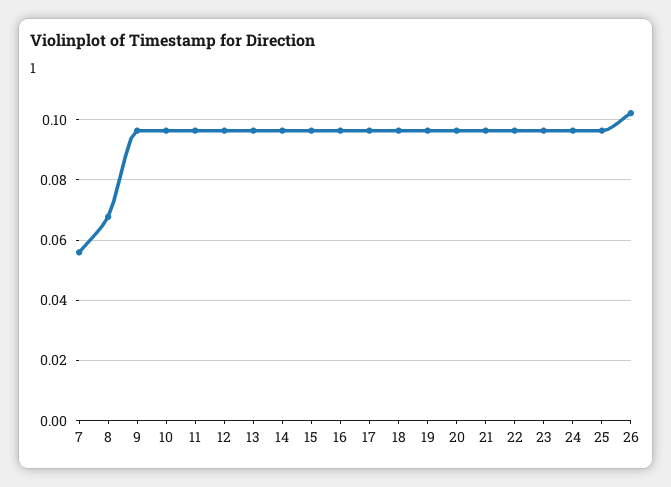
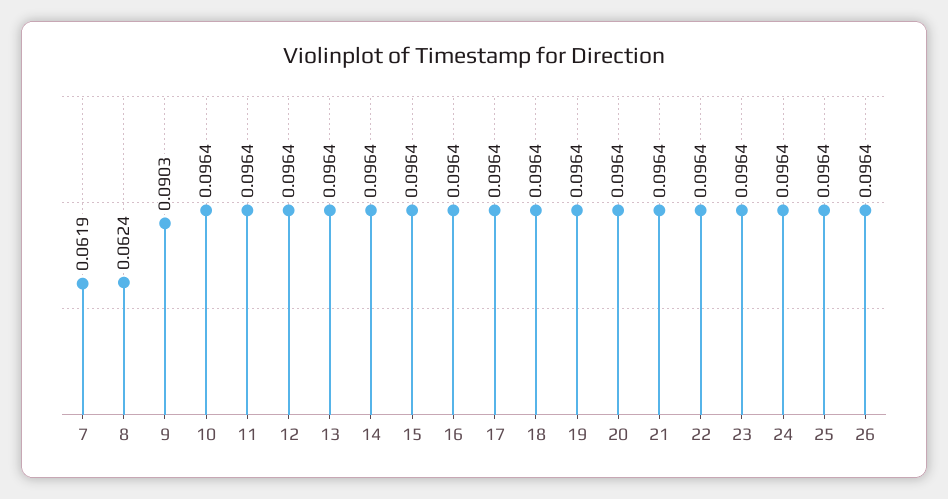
7: 0.056 -> 0.0619
8: 0.068 -> 0.0624
9: 0.096 -> 0.0903
26: 0.102 -> 0.0964

